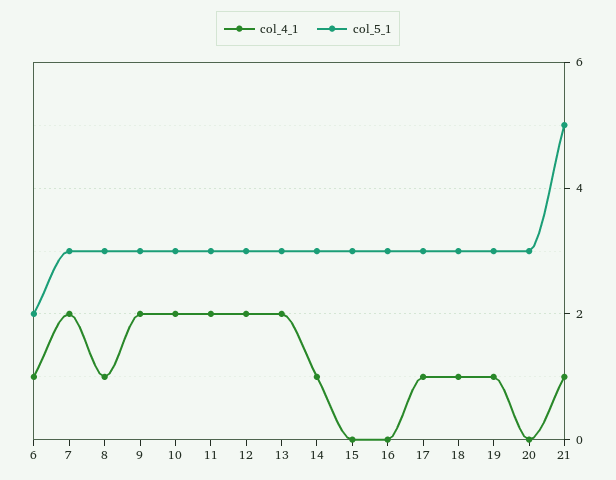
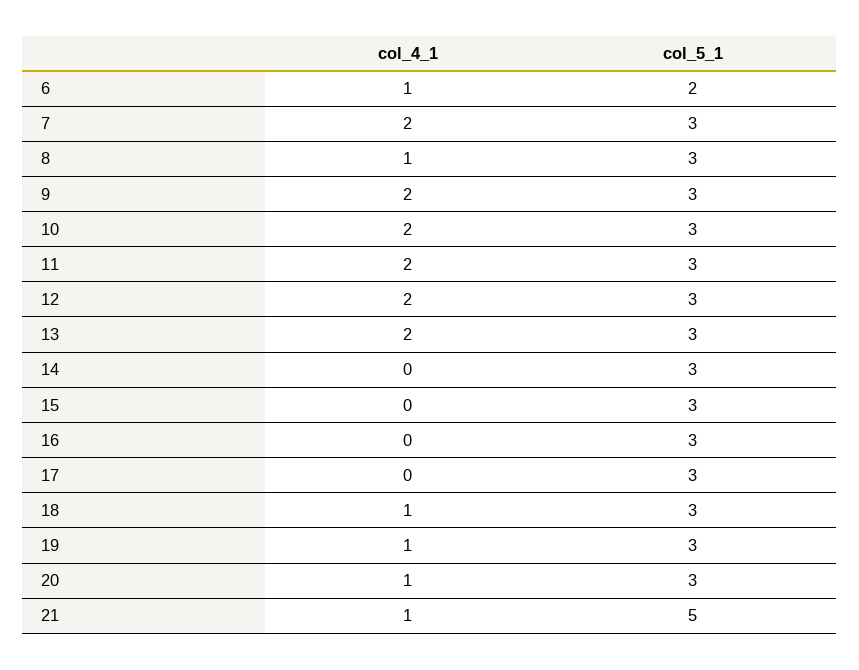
col_4_1, 14: 1 -> 0
col_4_1, 17: 1 -> 0
col_4_1, 20: 0 -> 1

